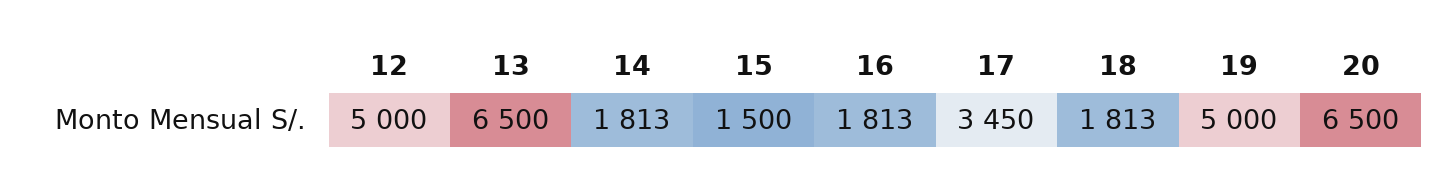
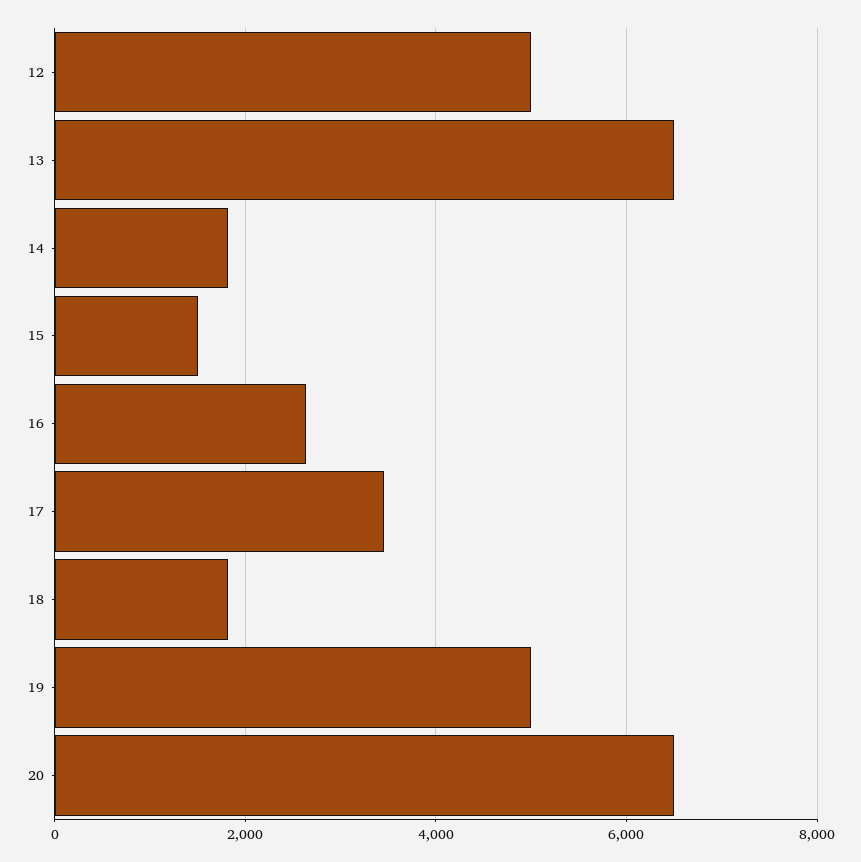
16: 1813 -> 2600

